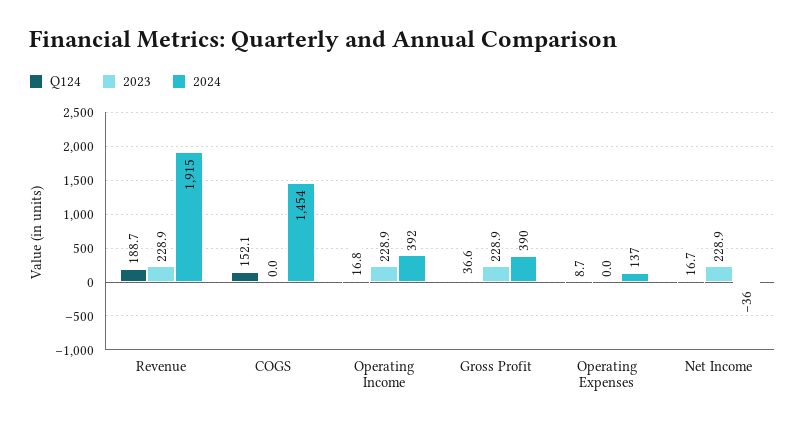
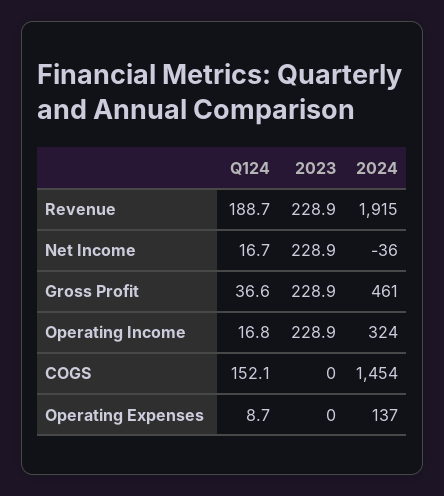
2024, Operating Income: 392 -> 324
2024, Gross Profit: 390 -> 461

